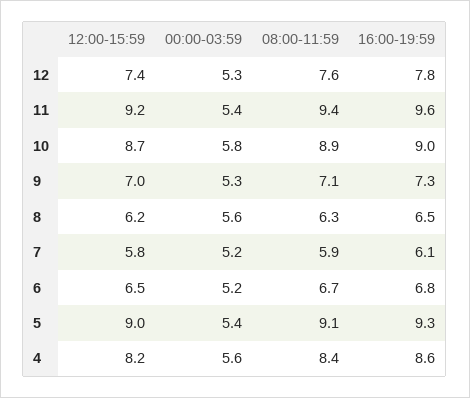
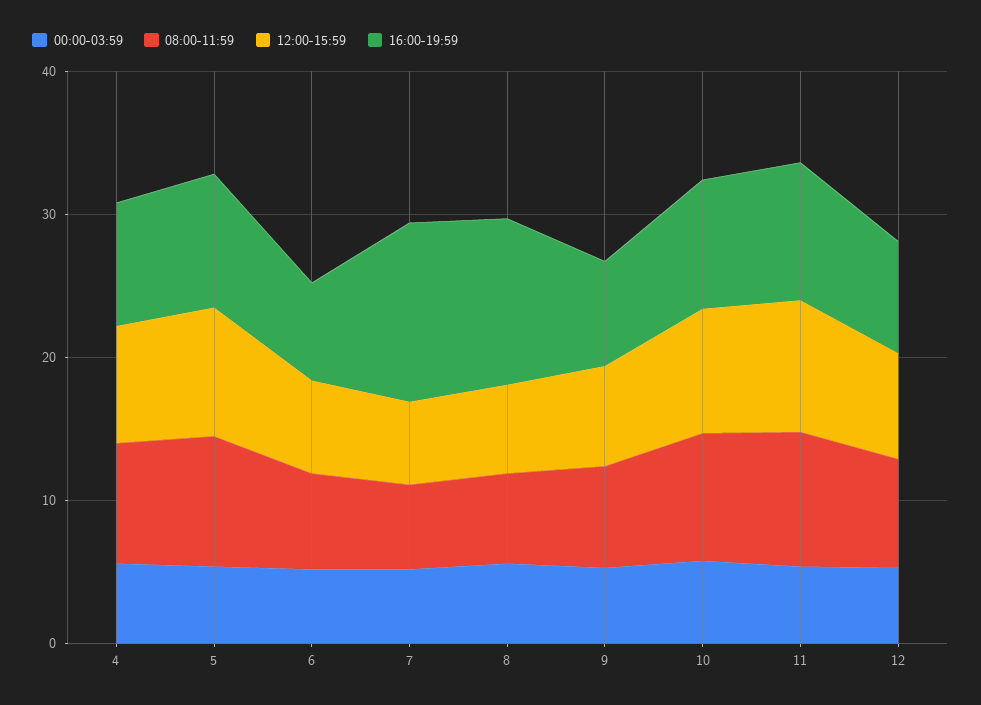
16:00-19:59, 8: 6.5 -> 12
16:00-19:59, 7: 6.1 -> 12

